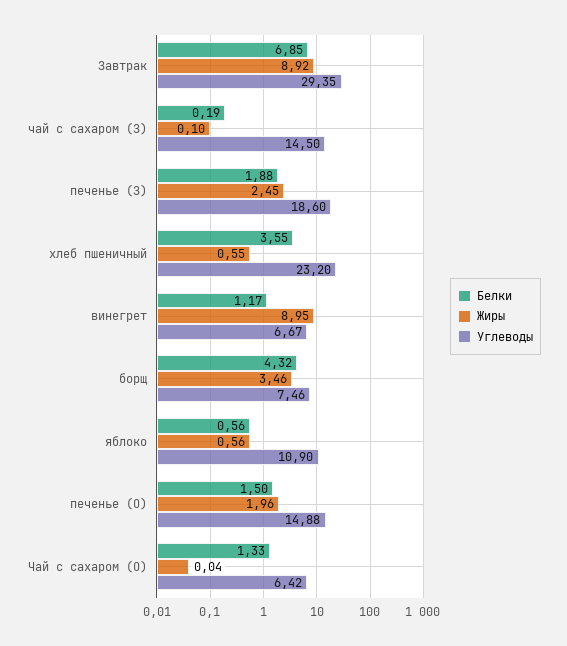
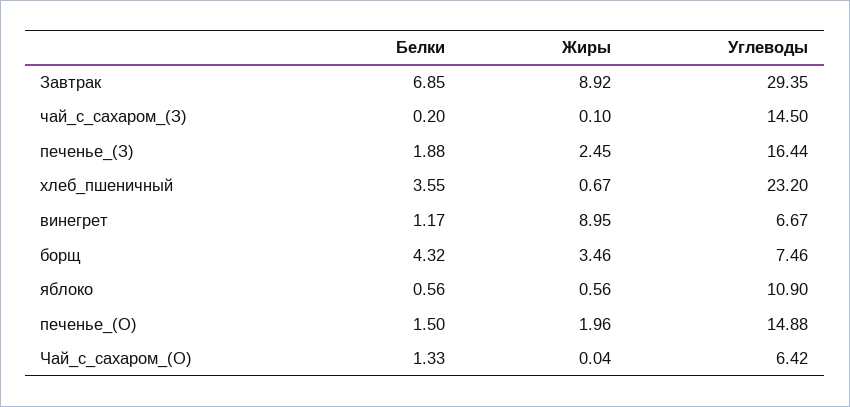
Белки, чай с сахаром (З): 0.19 -> 0.2
Углеводы, печенье (З): 18.6 -> 16.44
Жиры, хлеб пшеничный: 0.55 -> 0.67

